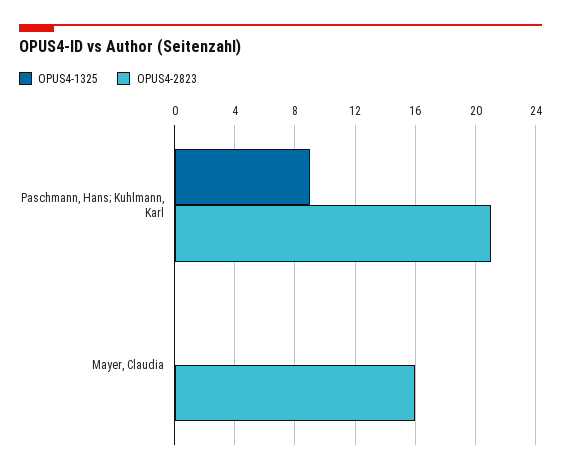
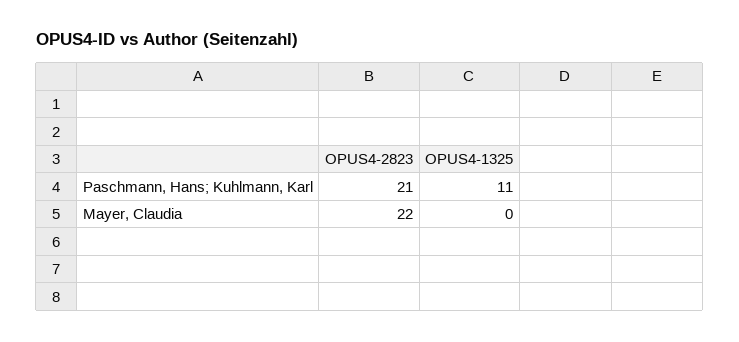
OPUS4-1325, Paschmann, Hans; Kuhlmann, Karl: 9 -> 11
OPUS4-2823, Mayer, Claudia: 16 -> 22

